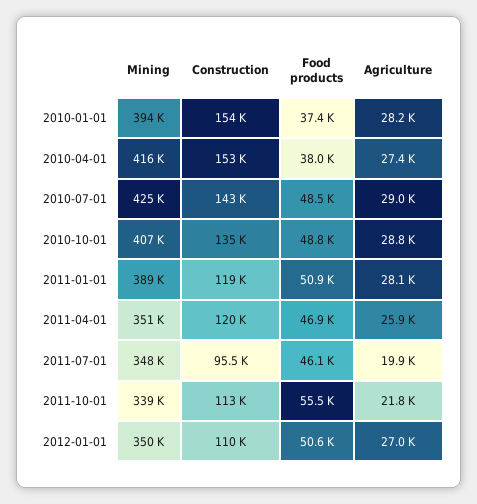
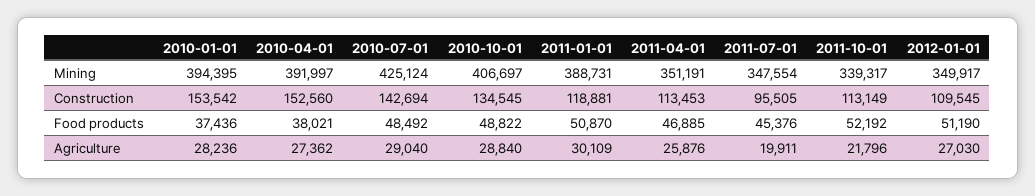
Mining, 2010-04-01: 416000 -> 391997
Agriculture, 2011-01-01: 28100 -> 30109
Construction, 2011-04-01: 120000 -> 113453
Food products, 2011-07-01: 46100 -> 45376
Food products, 2011-10-01: 55500 -> 52192
Food products, 2012-01-01: 50600 -> 51190

